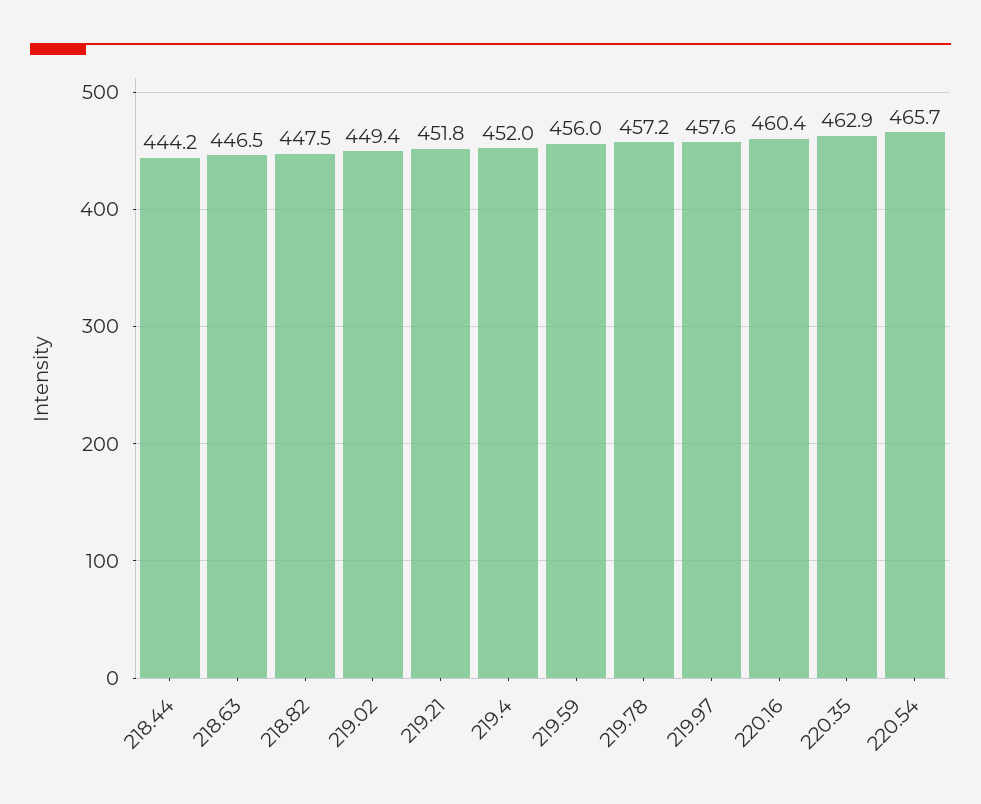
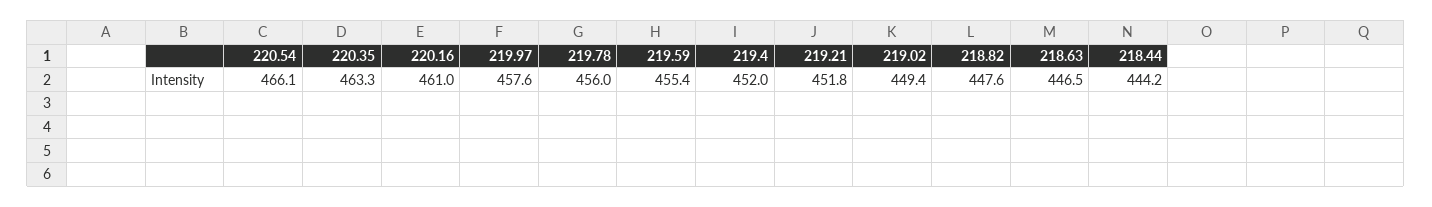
218.82: 447.5 -> 447.6
219.59: 456 -> 455.4
219.78: 457.2 -> 456
220.16: 460.4 -> 461
220.35: 462.9 -> 463.3
220.54: 465.7 -> 466.1

